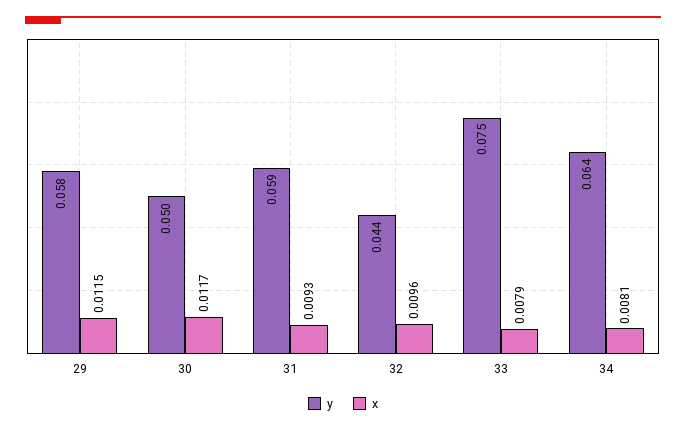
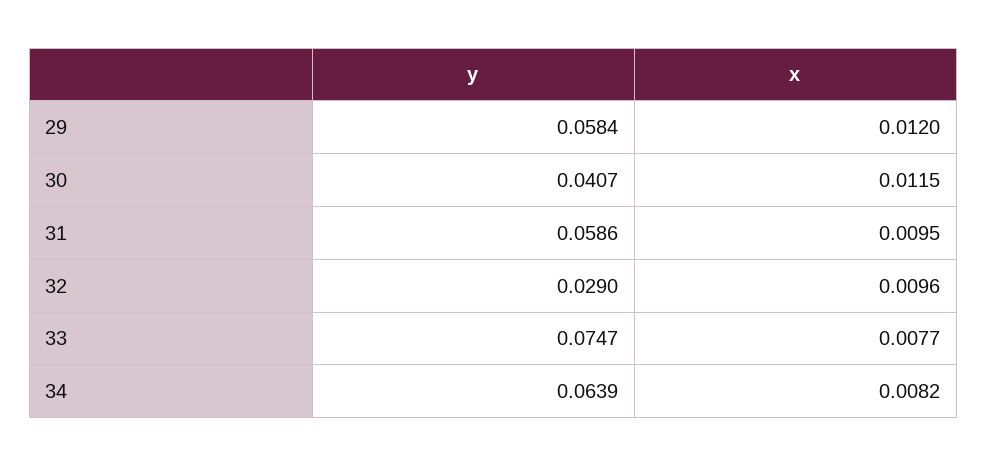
x, 29: 0.0115 -> 0.012
y, 30: 0.05 -> 0.0407
x, 30: 0.0117 -> 0.0115
x, 31: 0.0093 -> 0.0095
y, 32: 0.044 -> 0.029
x, 33: 0.0079 -> 0.0077
x, 34: 0.0081 -> 0.0082

